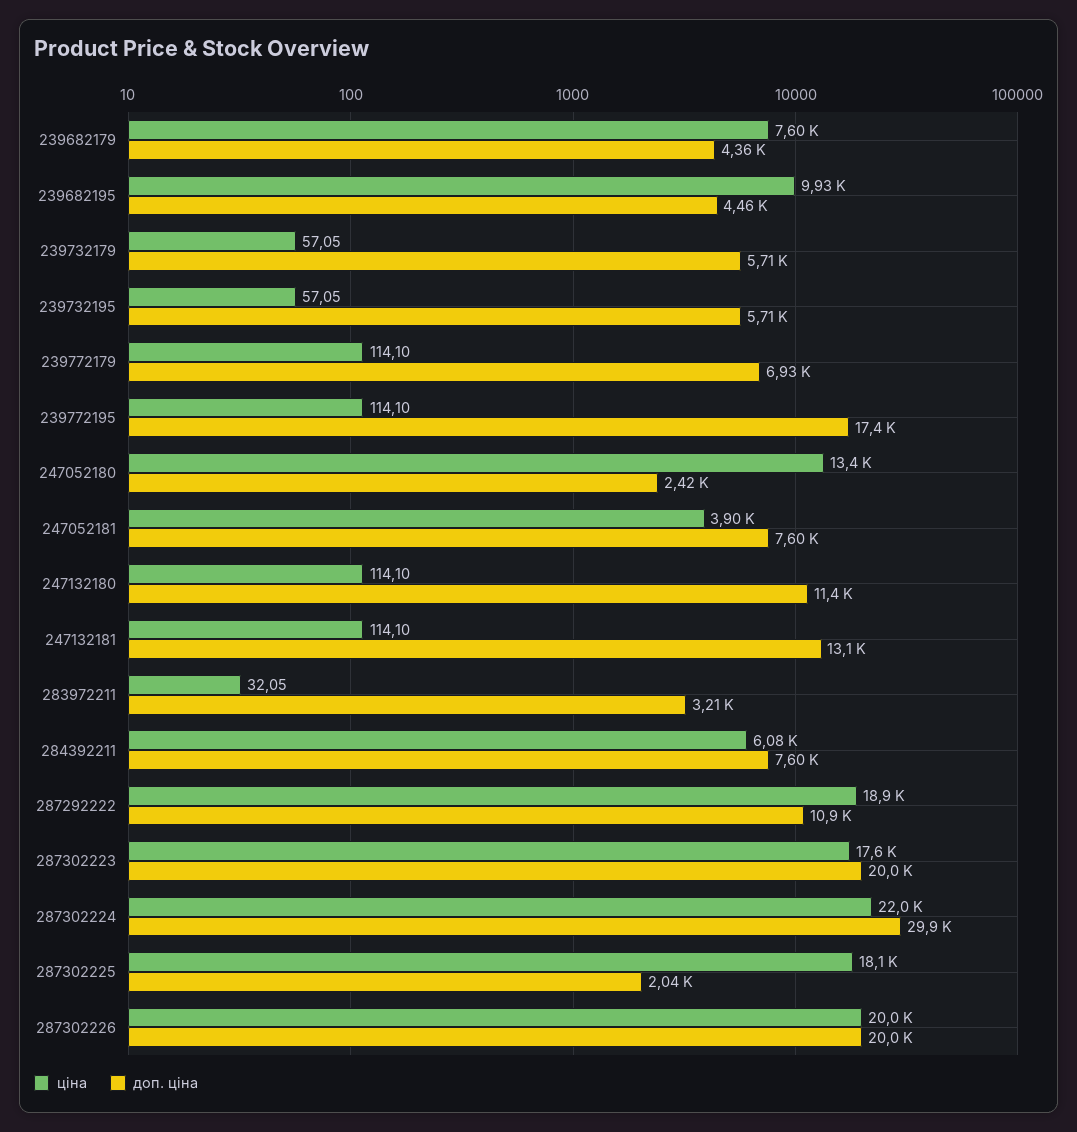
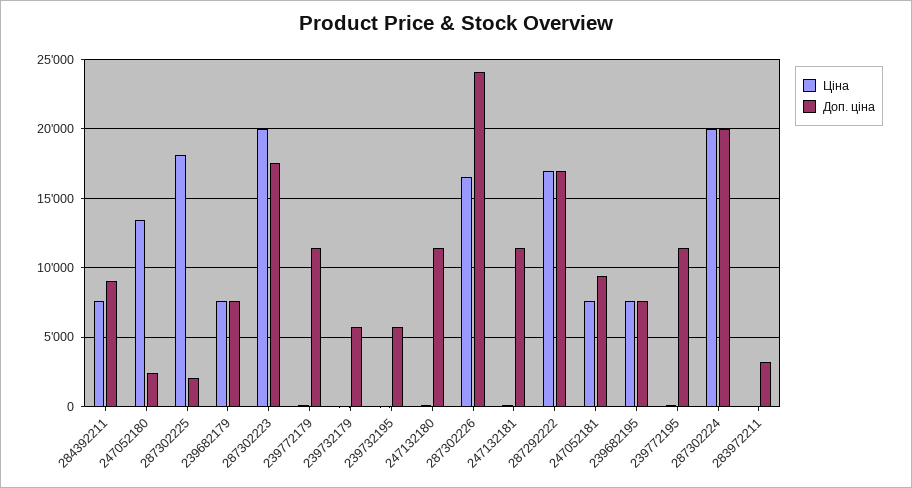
доп. ціна, 239682179: 4360 -> 7500
ціна, 239682195: 9930 -> 7500
доп. ціна, 239682195: 4460 -> 7500
доп. ціна, 239772179: 6930 -> 11500
доп. ціна, 239772195: 17400 -> 11500
ціна, 247052181: 3900 -> 7500
доп. ціна, 247052181: 7600 -> 9500
доп. ціна, 247132181: 13100 -> 11500
ціна, 284392211: 6080 -> 7500
доп. ціна, 284392211: 7600 -> 9000
ціна, 287292222: 18900 -> 17000
доп. ціна, 287292222: 10900 -> 17000
ціна, 287302223: 17600 -> 20000
доп. ціна, 287302223: 20000 -> 17500
ціна, 287302224: 22000 -> 20000
доп. ціна, 287302224: 29900 -> 20000
ціна, 287302226: 20000 -> 16500
доп. ціна, 287302226: 20000 -> 24000

